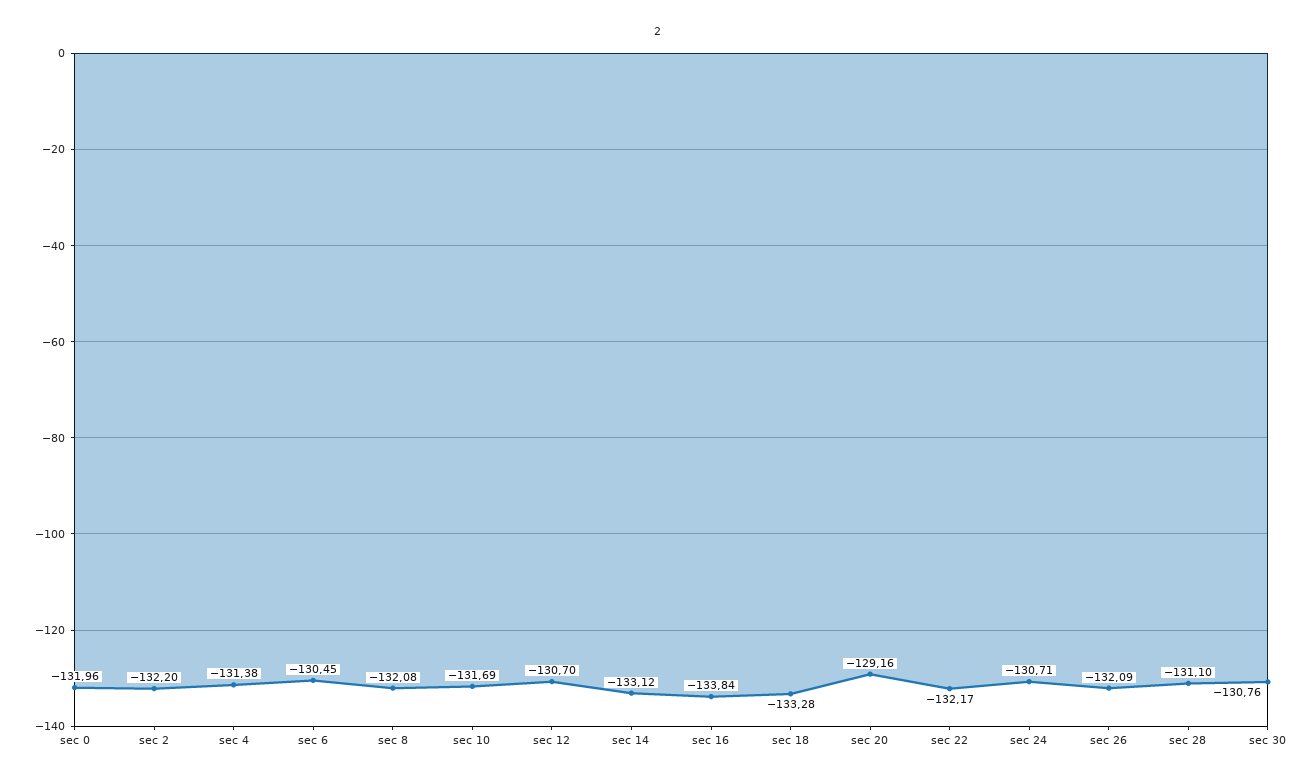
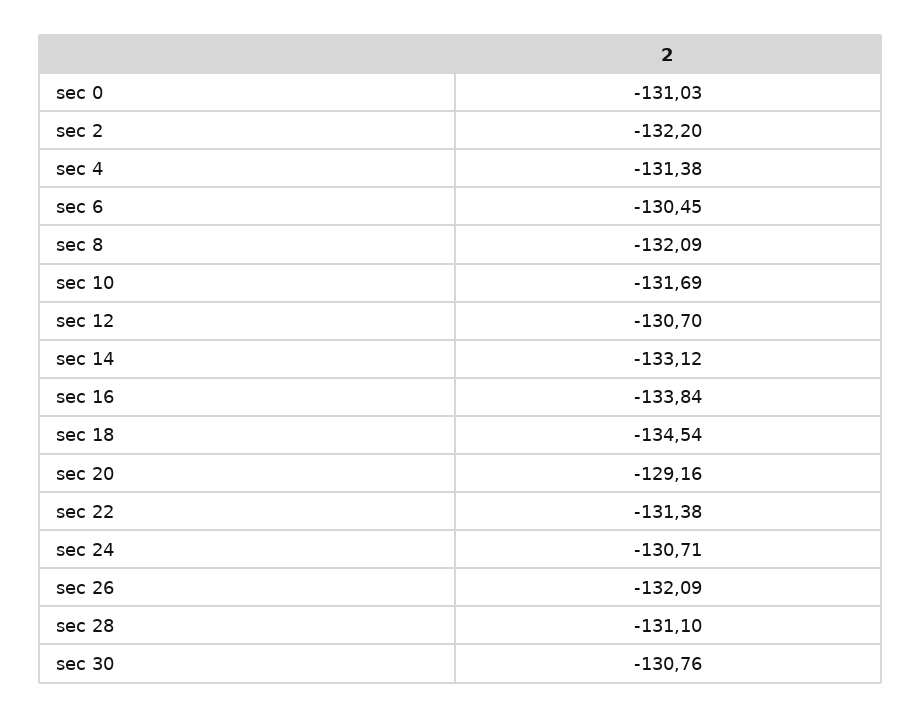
sec 0: -131.96 -> -131.03
sec 8: -132.08 -> -132.09
sec 18: -133.28 -> -134.54
sec 22: -132.17 -> -131.38

